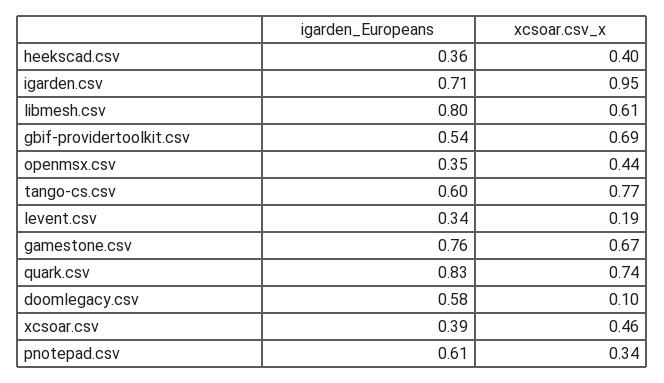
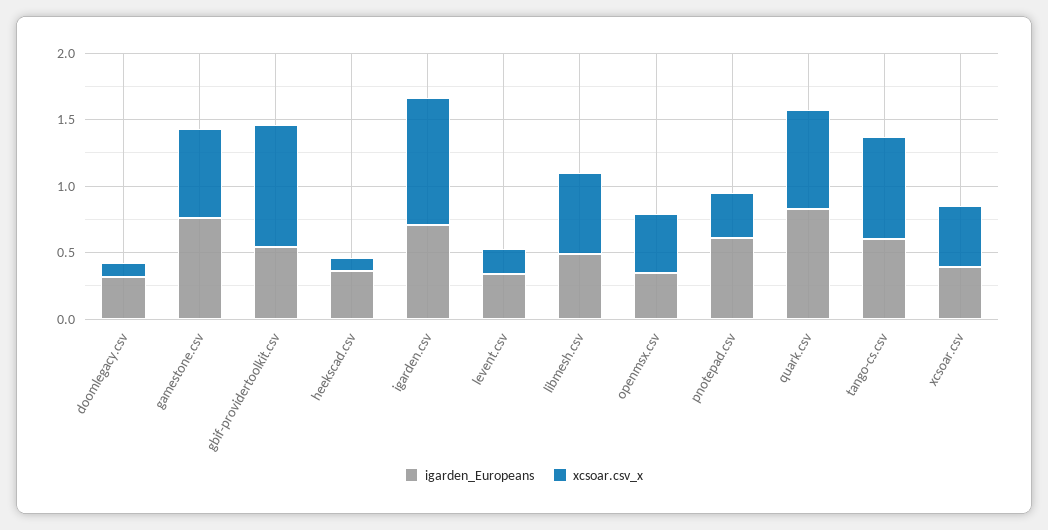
xcsoar.csv_x, heekscad.csv: 0.4 -> 0.1
igarden_Europeans, libmesh.csv: 0.8 -> 0.5
xcsoar.csv_x, gbif-providertoolkit.csv: 0.69 -> 0.9
igarden_Europeans, doomlegacy.csv: 0.58 -> 0.3

